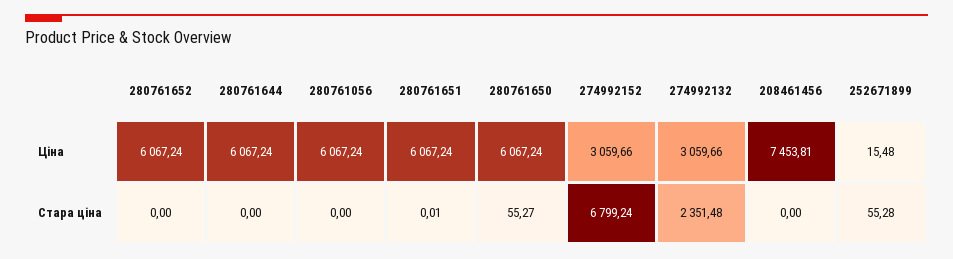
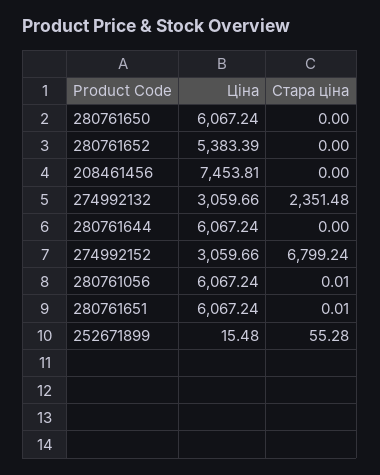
280761652, Ціна: 6067.24 -> 5383.39
280761056, Стара ціна: 0 -> 0.01
280761650, Стара ціна: 55.27 -> 0

